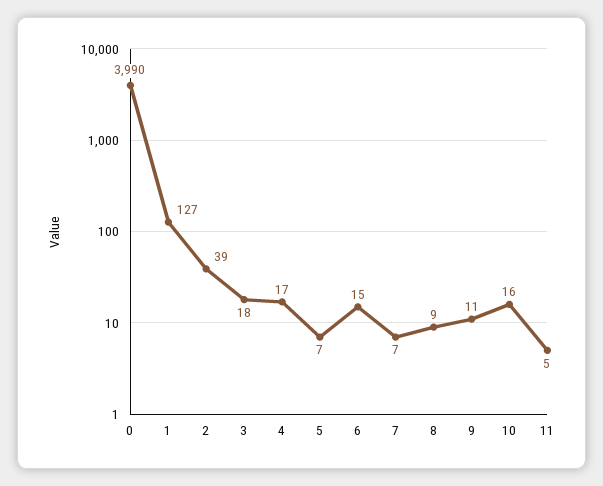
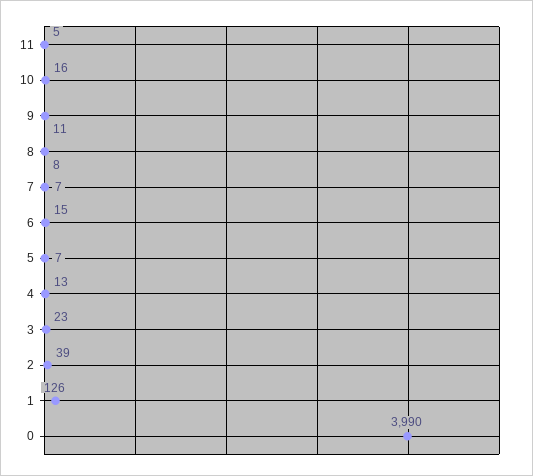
1: 127 -> 126
3: 18 -> 23
4: 17 -> 13
8: 9 -> 8

